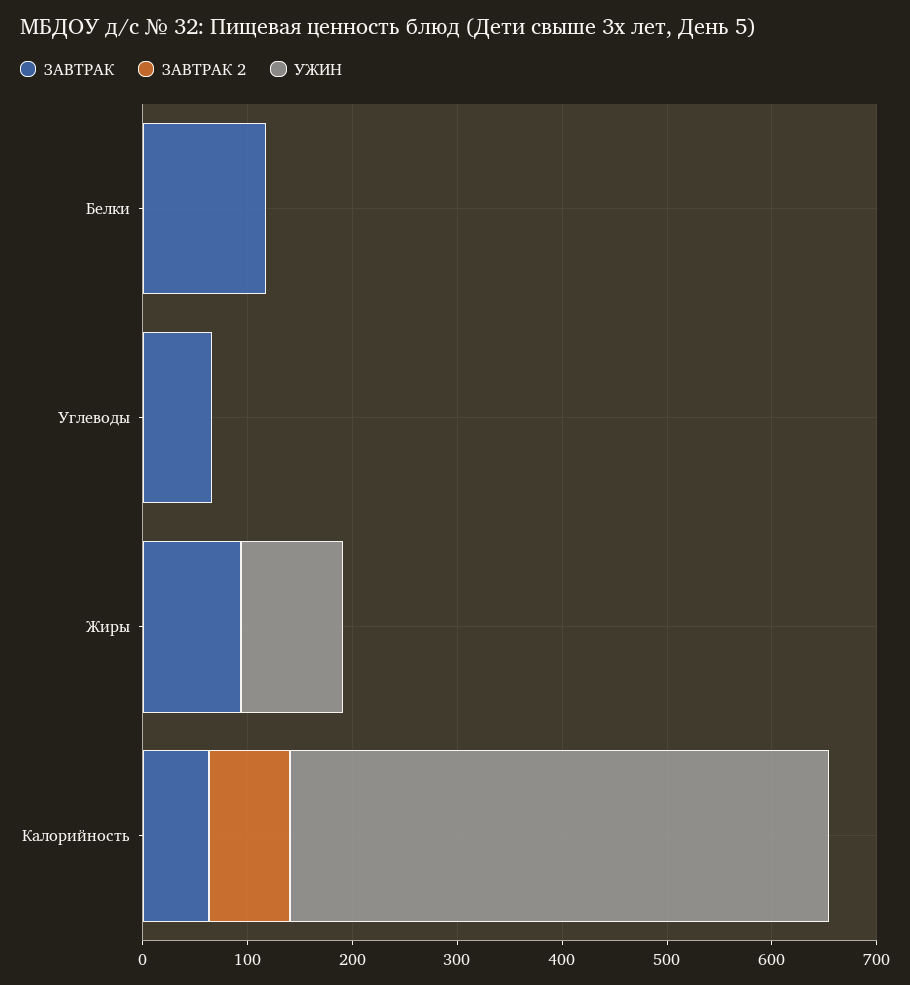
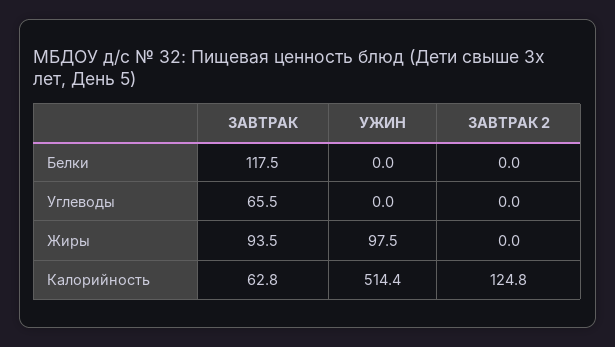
ЗАВТРАК 2, Калорийность: 80 -> 124.8

